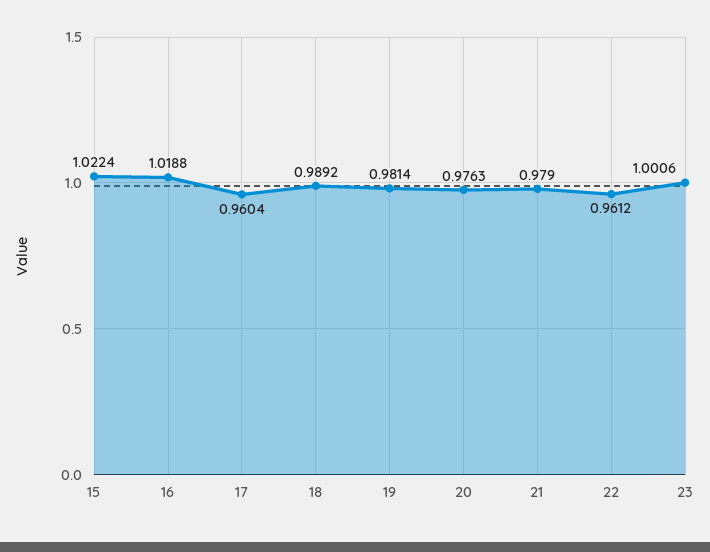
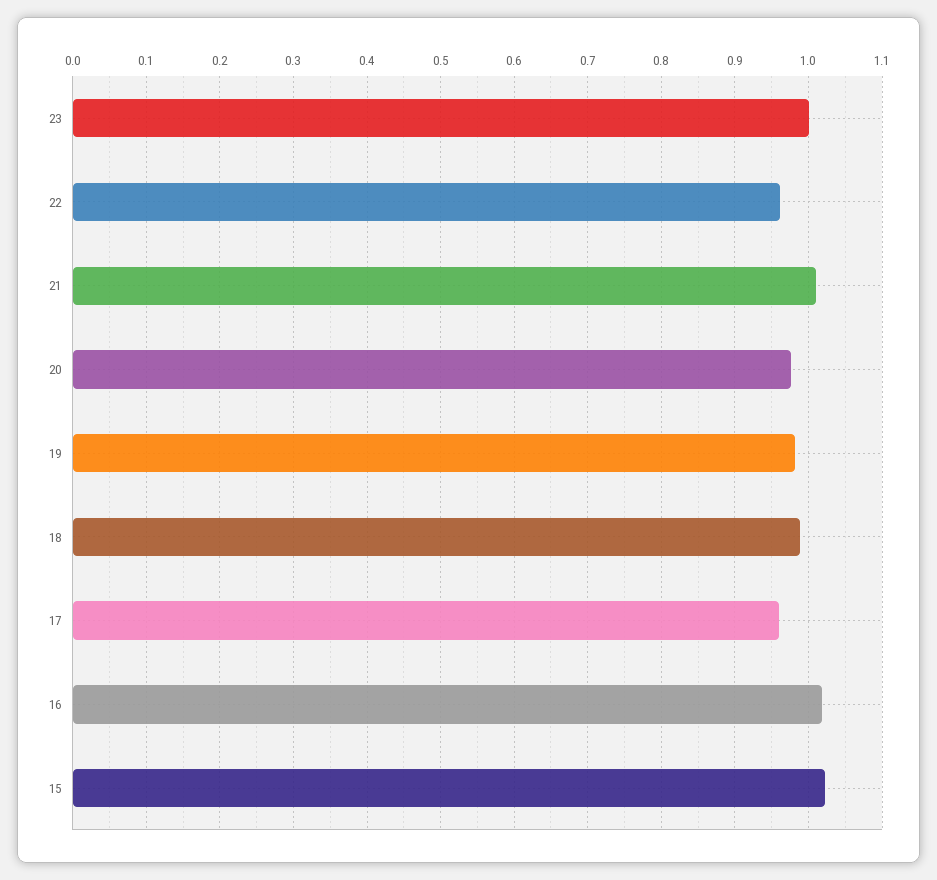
21: 0.979 -> 1.01

